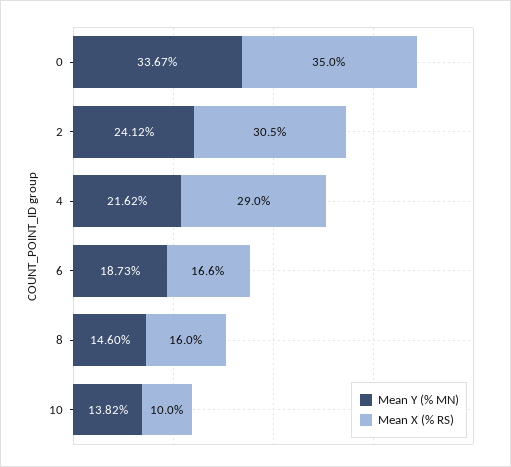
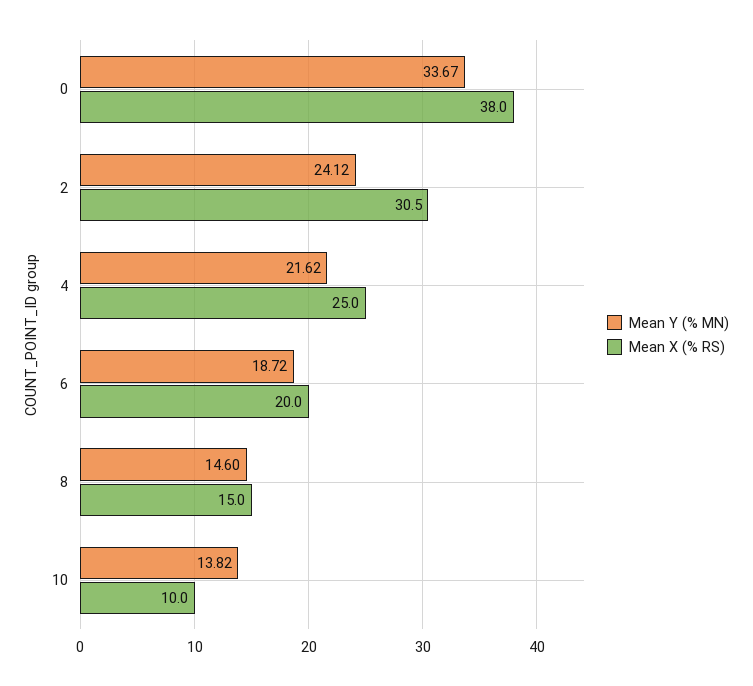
Mean X (% RS), 0: 35 -> 38
Mean X (% RS), 4: 29 -> 25
Mean Y (% MN), 6: 18.73 -> 18.72
Mean X (% RS), 6: 16.6 -> 20
Mean X (% RS), 8: 16 -> 15

